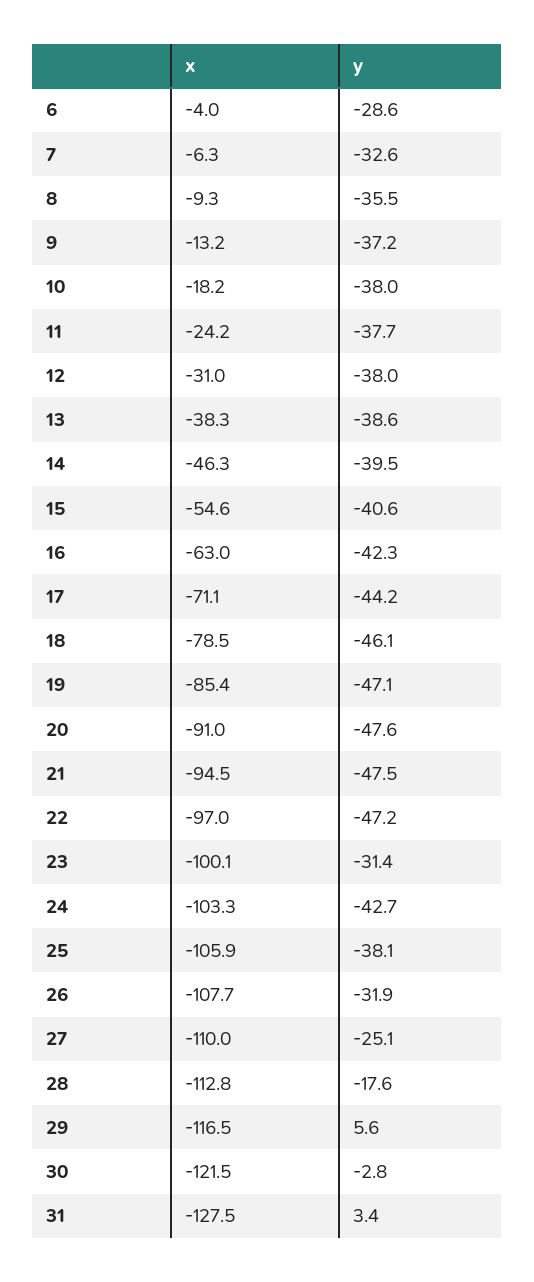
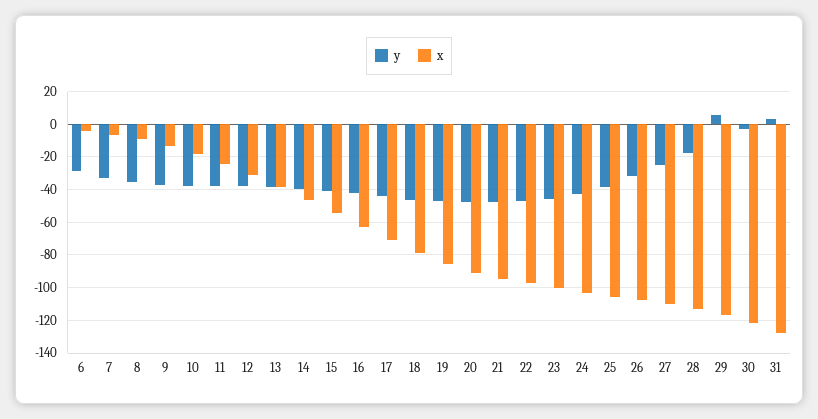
y, 23: -31.4 -> -45

